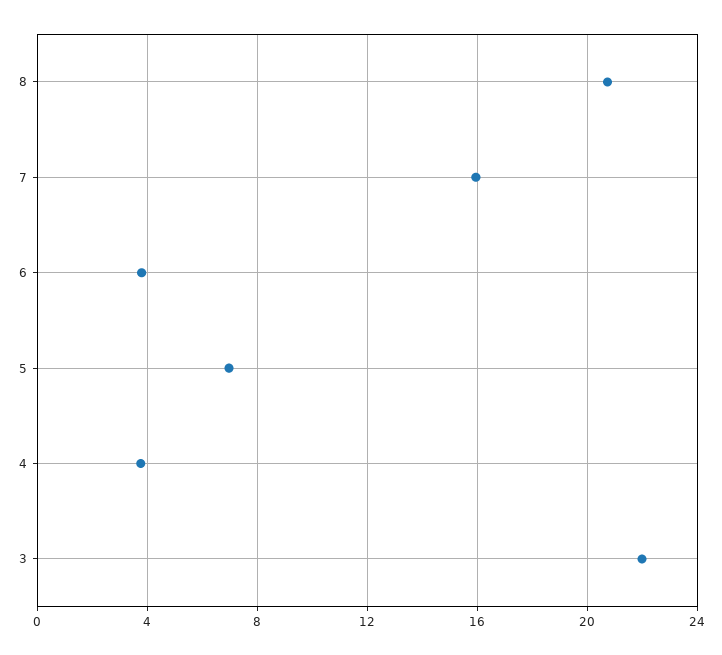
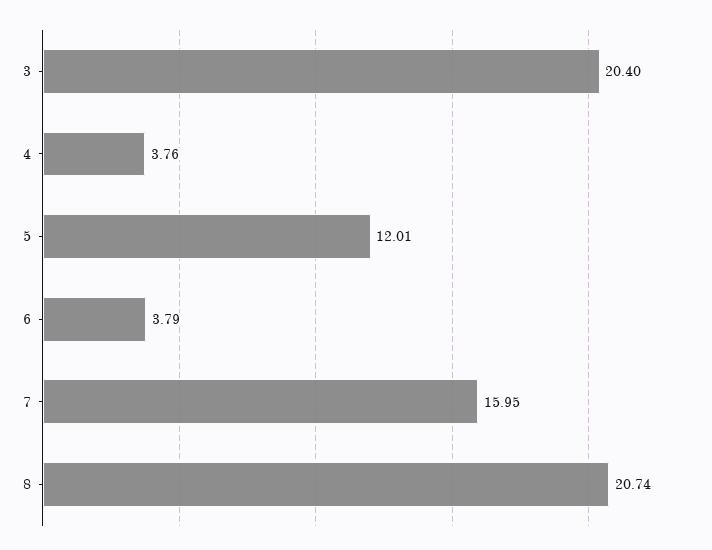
5: 7 -> 12.01
3: 22 -> 20.4

